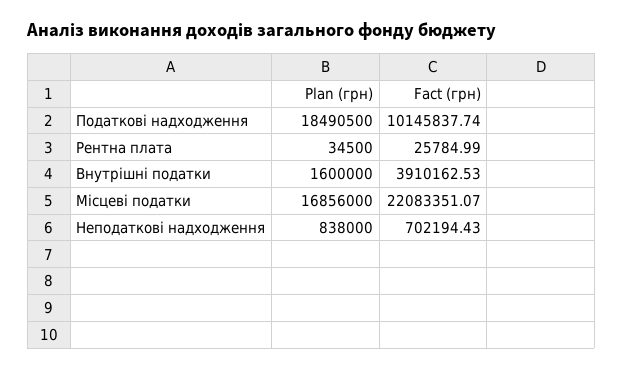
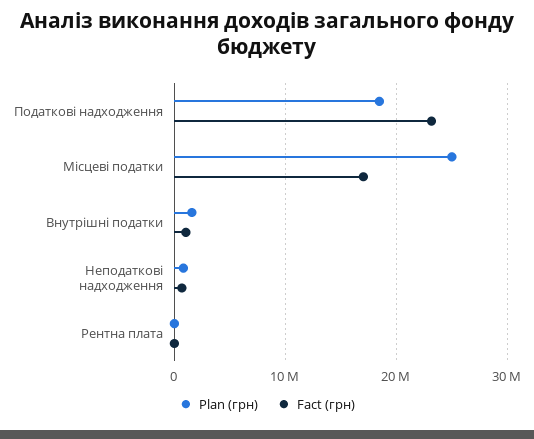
Fact (грн), Податкові надходження: 10145837.74 -> 23000000
Fact (грн), Внутрішні податки: 3910162.53 -> 1000000
Plan (грн), Місцеві податки: 16856000 -> 25000000
Fact (грн), Місцеві податки: 22083351.07 -> 17000000

